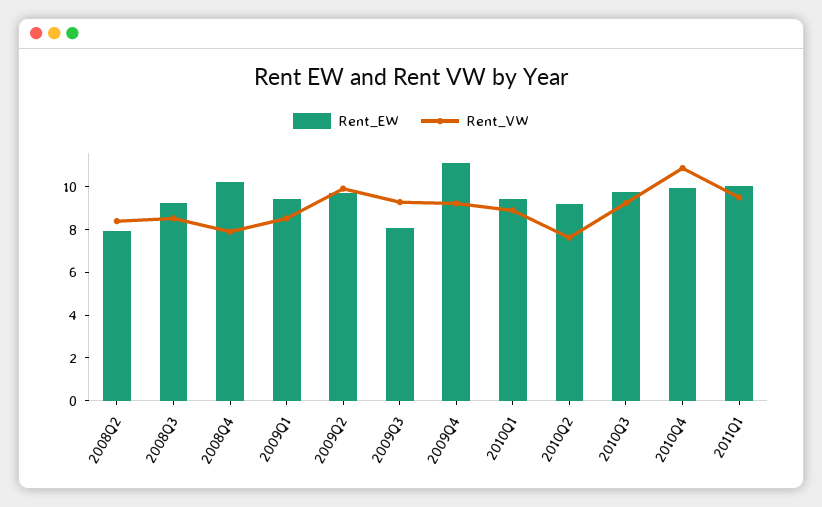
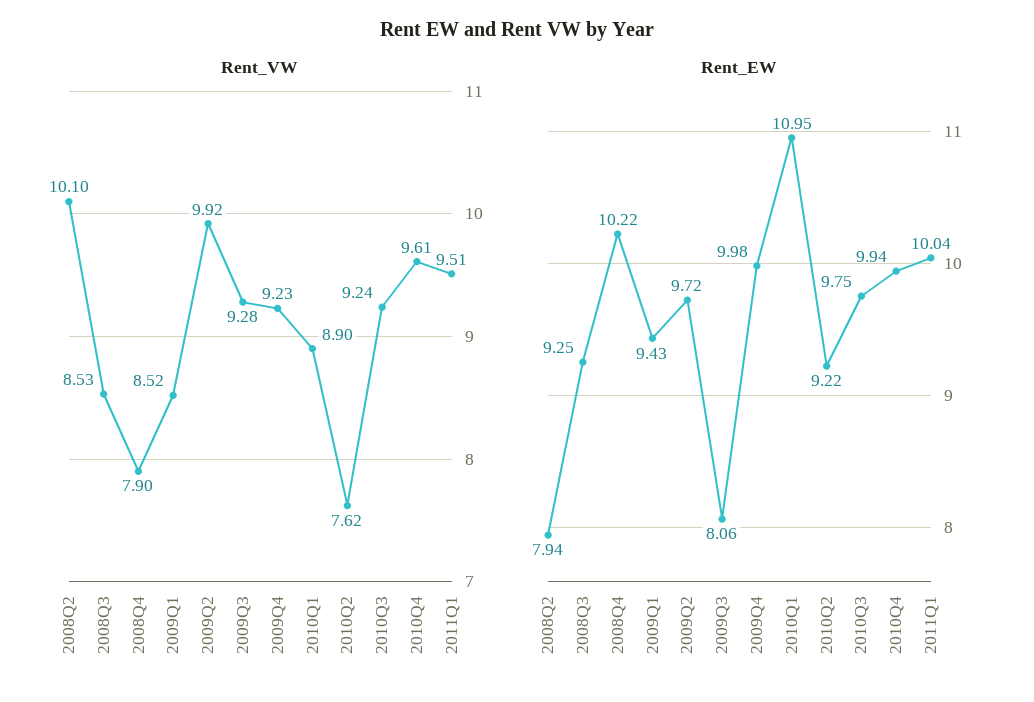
Rent_VW, 2008Q2: 8.5 -> 10.1
Rent_EW, 2009Q4: 11 -> 9.98
Rent_EW, 2010Q1: 9.5 -> 10.95
Rent_VW, 2010Q4: 11 -> 9.61

